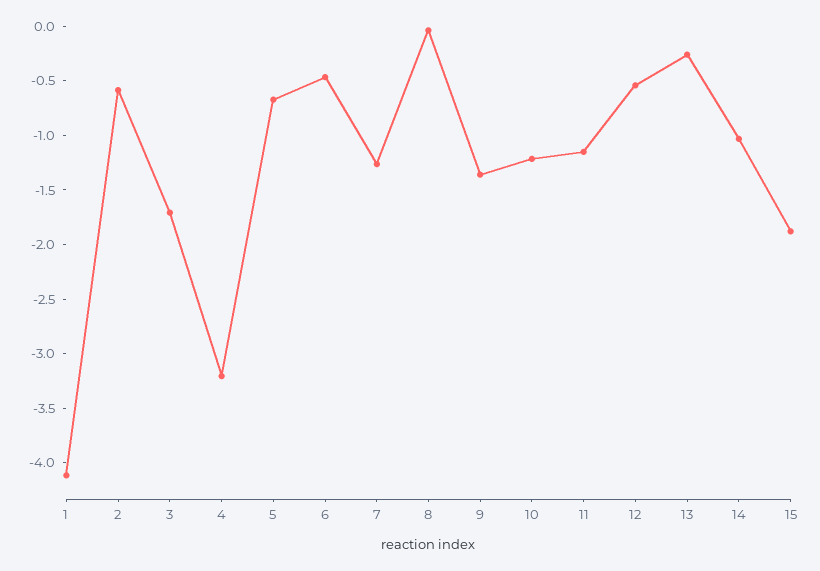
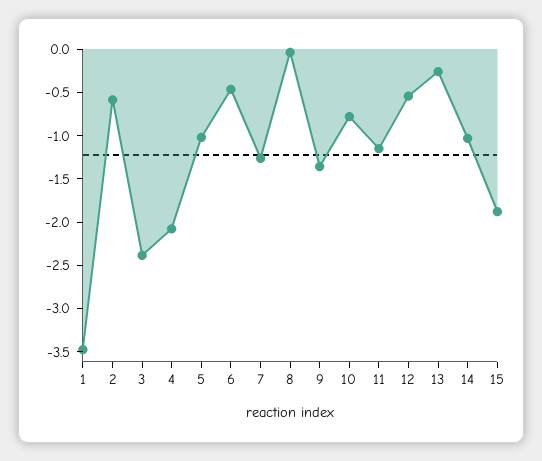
1: -4.1 -> -3.5
3: -1.7 -> -2.4
4: -3.2 -> -2.1
5: -0.7 -> -1
10: -1.2 -> -0.8

